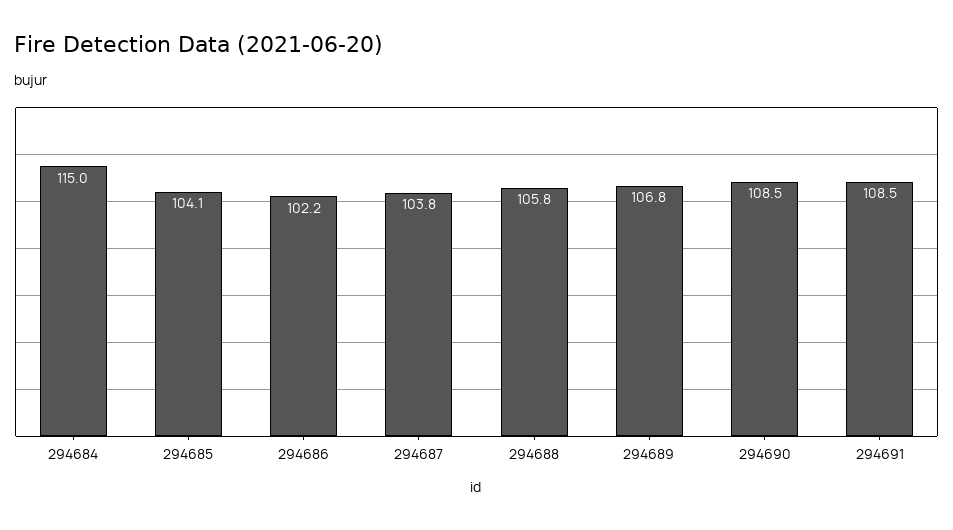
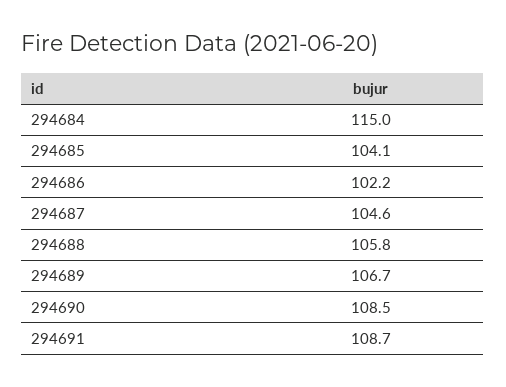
294687: 103.8 -> 104.6
294689: 106.8 -> 106.7
294691: 108.5 -> 108.7

